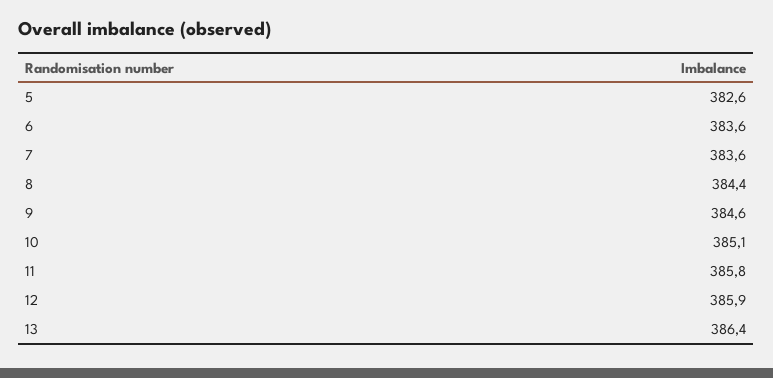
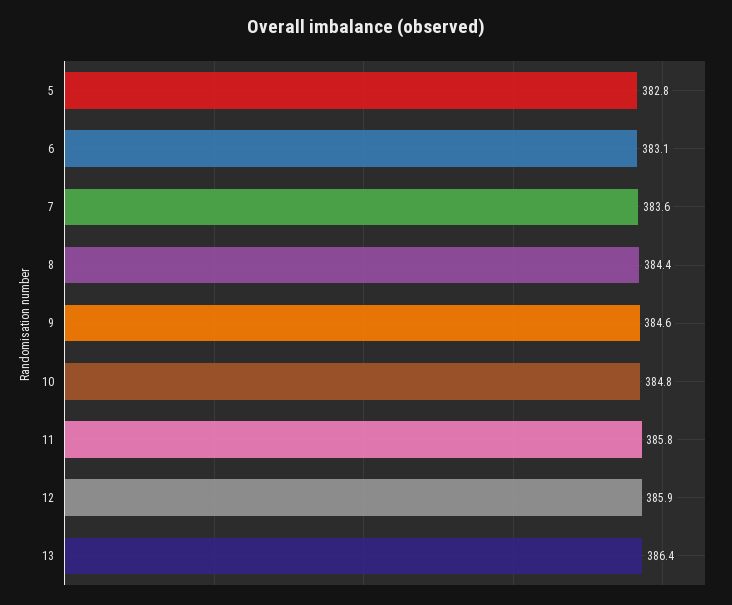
5: 382.6 -> 382.8
6: 383.6 -> 383.1
10: 385.1 -> 384.8

